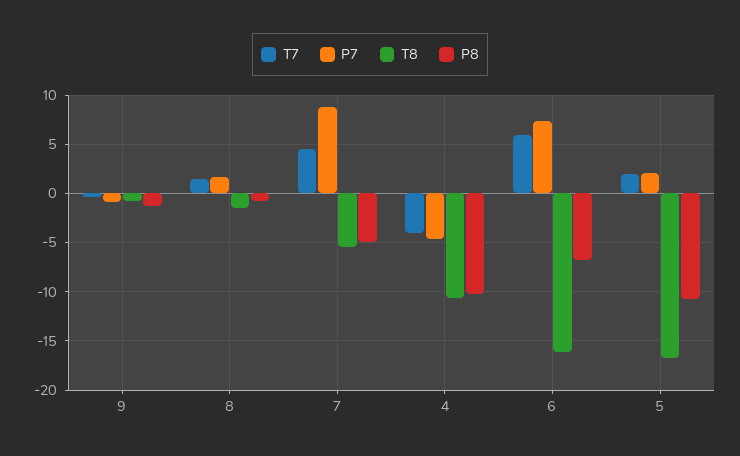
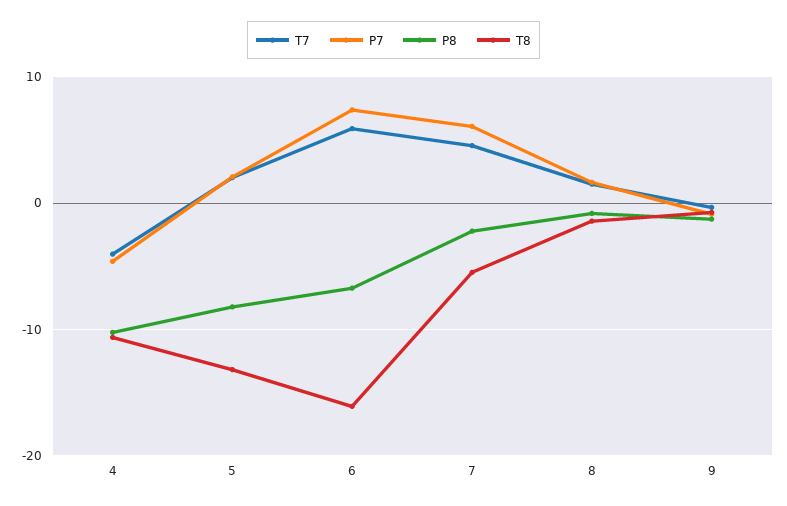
P7, 7: 9 -> 6
P8, 7: -5 -> -2
T8, 5: -17 -> -13
P8, 5: -11 -> -8

